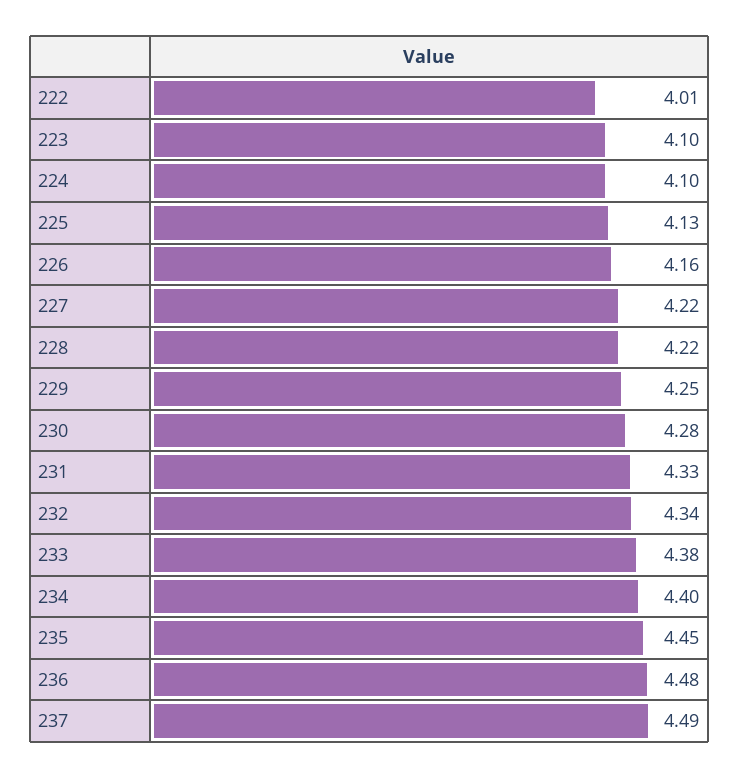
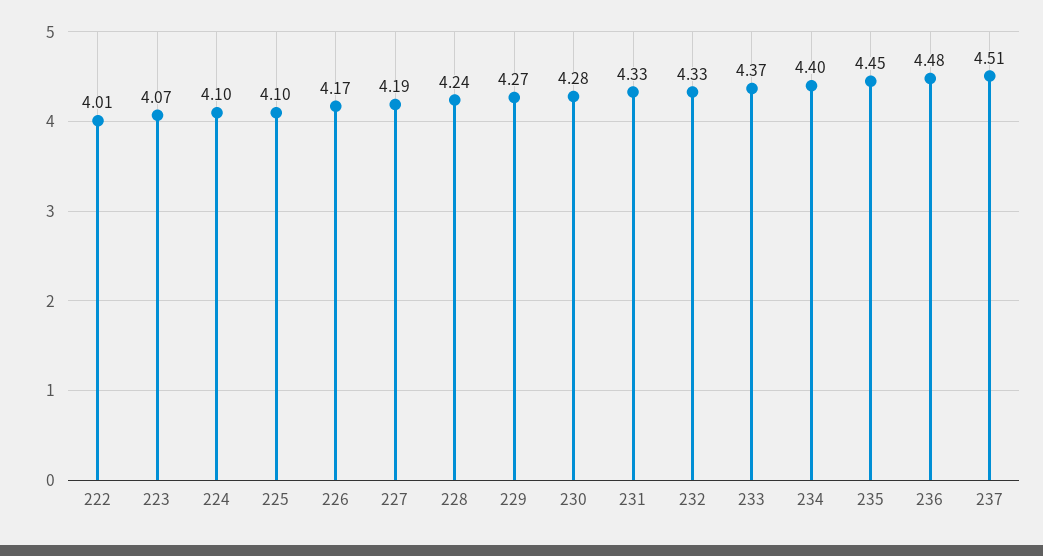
223: 4.1 -> 4.07
225: 4.13 -> 4.1
226: 4.16 -> 4.17
227: 4.22 -> 4.19
228: 4.22 -> 4.24
229: 4.25 -> 4.27
232: 4.34 -> 4.33
233: 4.38 -> 4.37
237: 4.49 -> 4.51

